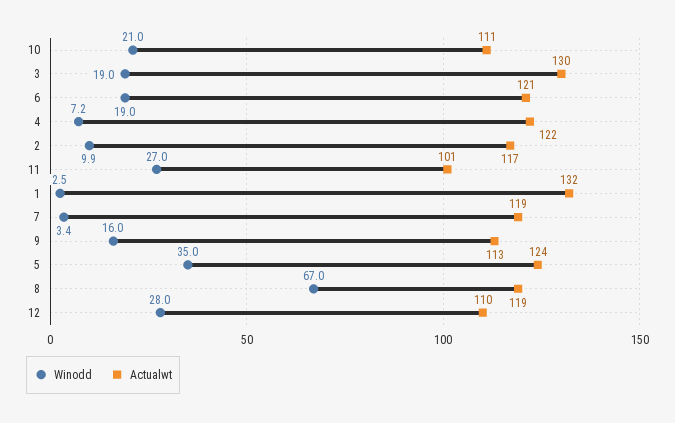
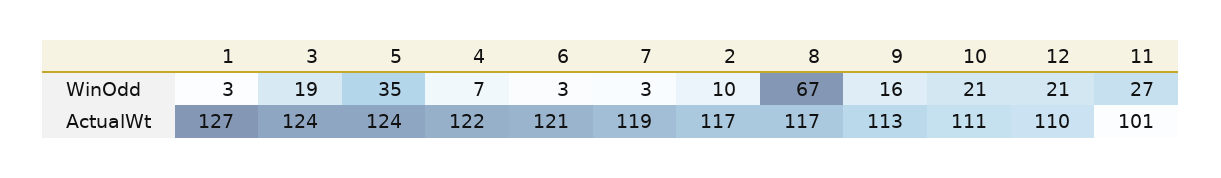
Actualwt, 3: 130 -> 124
Winodd, 6: 19 -> 3
Actualwt, 1: 132 -> 127
Actualwt, 8: 119 -> 117
Winodd, 12: 28 -> 21

